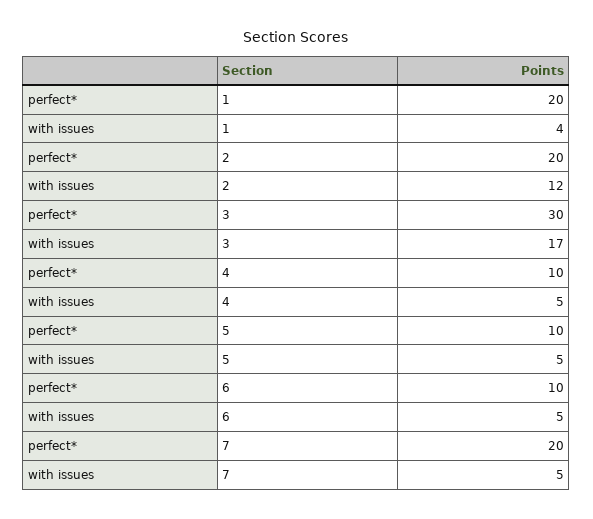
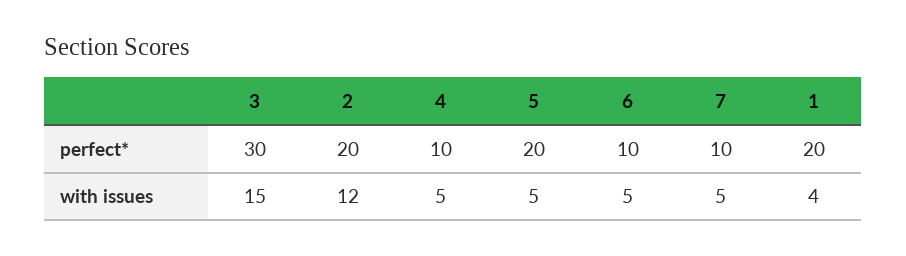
with issues, 3: 17 -> 15
perfect*, 5: 10 -> 20
perfect*, 7: 20 -> 10

